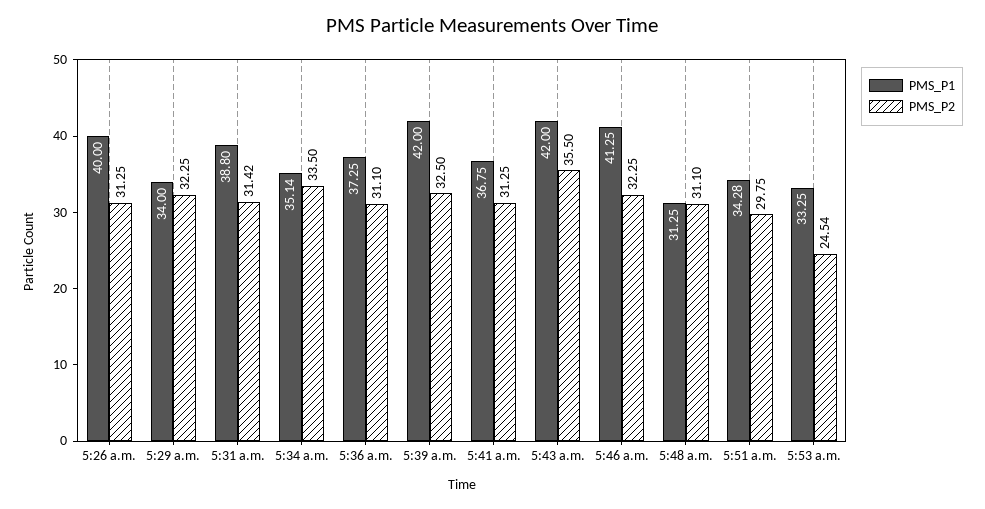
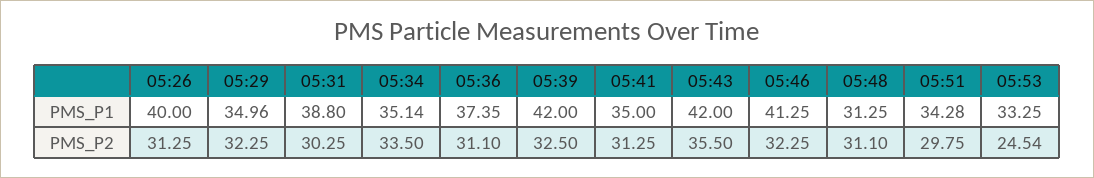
PMS_P1, 5:29 a.m.: 34 -> 34.96
PMS_P2, 5:31 a.m.: 31.42 -> 30.25
PMS_P1, 5:36 a.m.: 37.25 -> 37.35
PMS_P1, 5:41 a.m.: 36.75 -> 35

